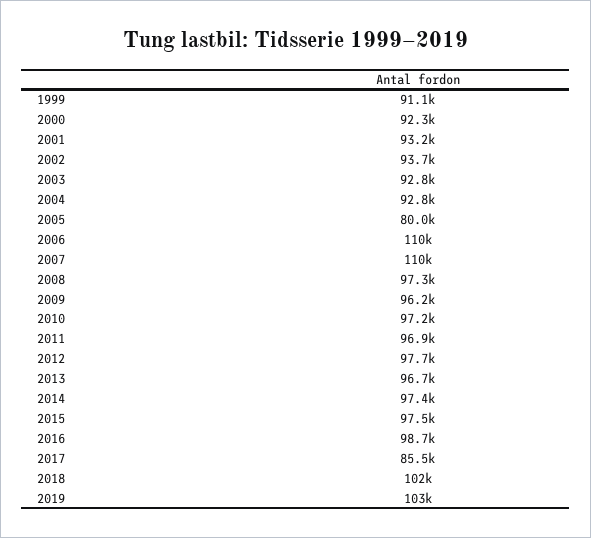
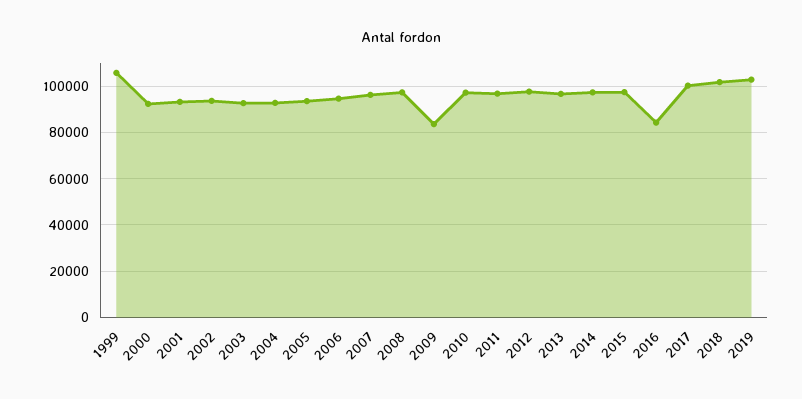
1999: 91100 -> 105000
2005: 80000 -> 95000
2006: 110000 -> 95000
2007: 110000 -> 95000
2009: 96200 -> 85000
2016: 98700 -> 85000
2017: 85500 -> 100000

